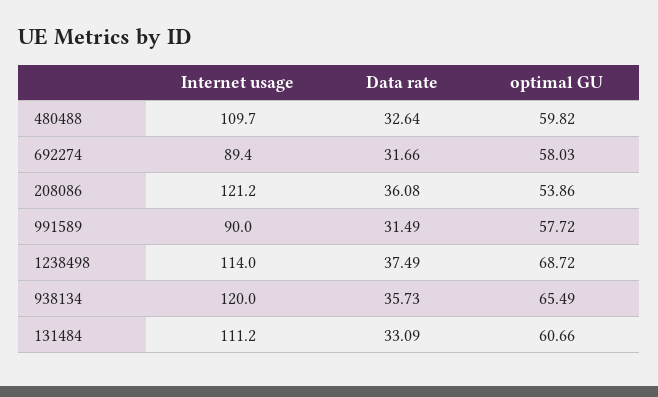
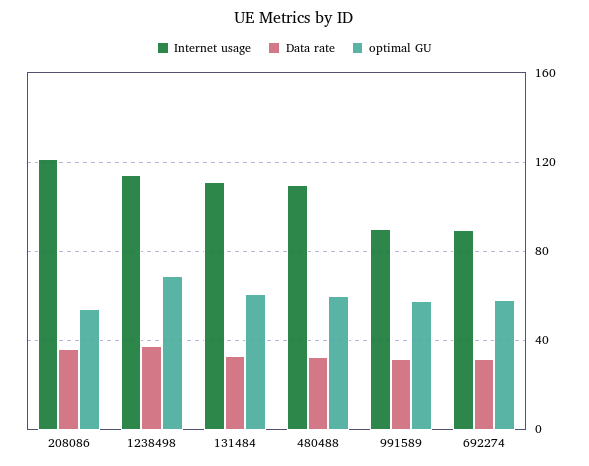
Internet usage, 938134: 120 -> none
Data rate, 938134: 35.73 -> none
optimal GU, 938134: 65.49 -> none

